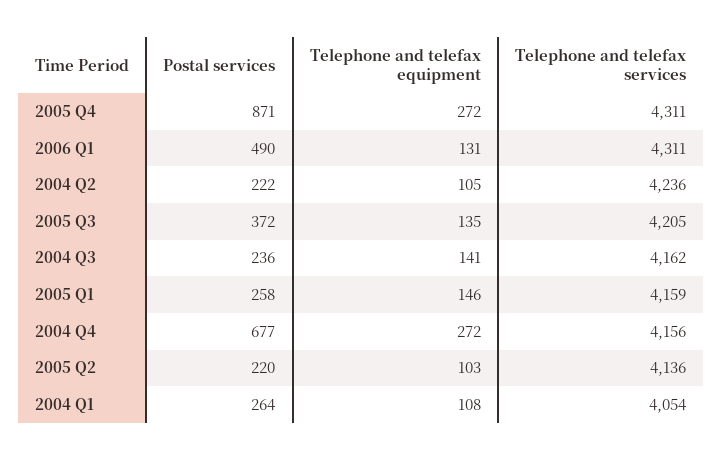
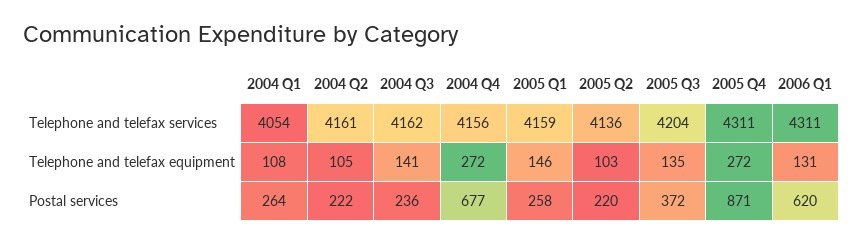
Postal services, 2006 Q1: 490 -> 620
Telephone and telefax services, 2004 Q2: 4236 -> 4161
Telephone and telefax services, 2005 Q3: 4205 -> 4204

